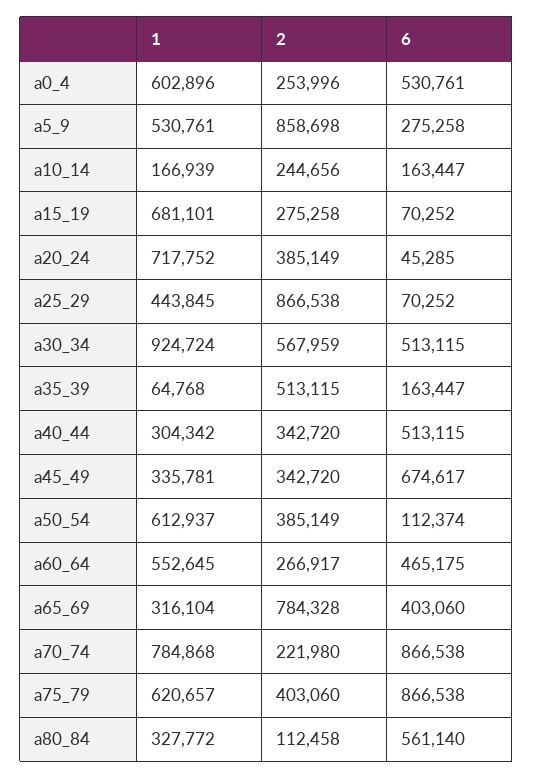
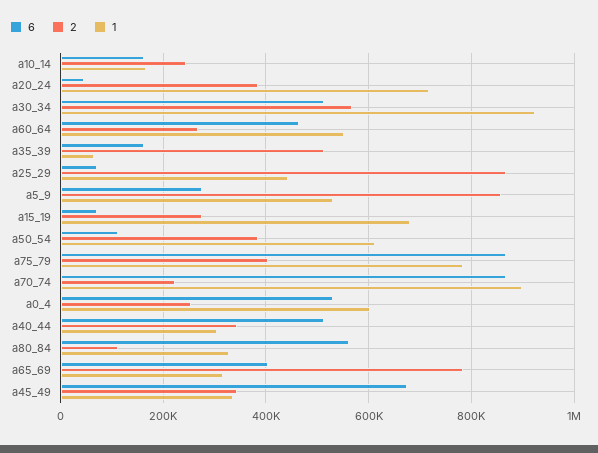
1, a70_74: 784868 -> 900000
1, a75_79: 620657 -> 780000

